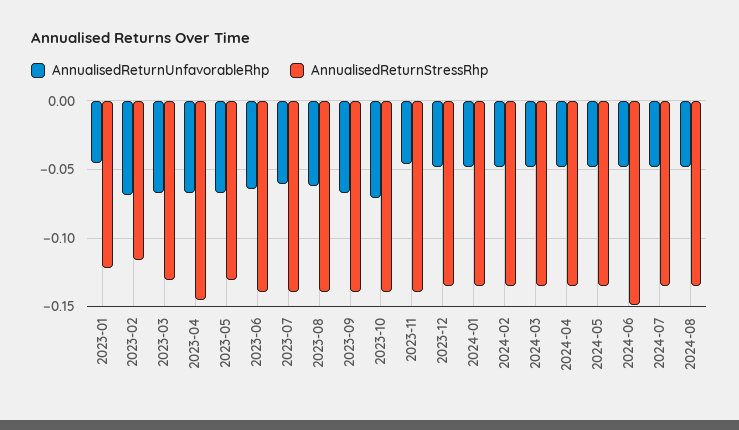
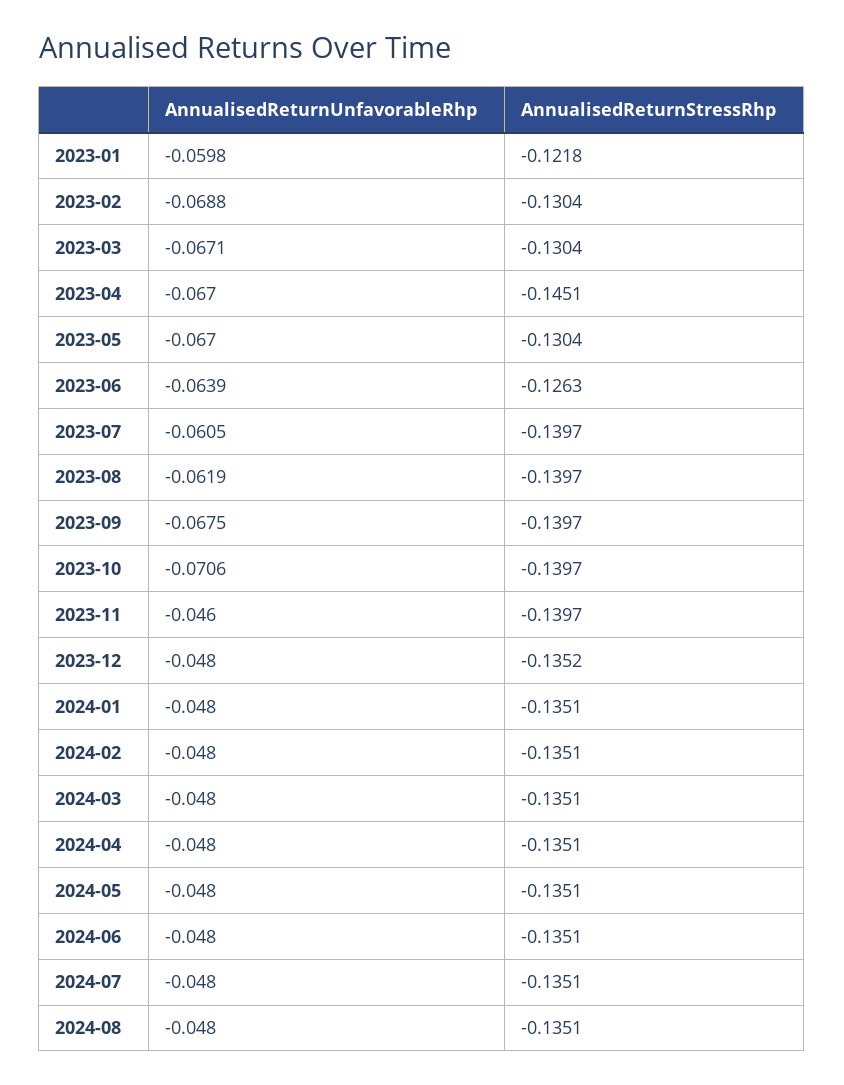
AnnualisedReturnUnfavorableRhp, 2023-01: -0.045 -> -0.0598
AnnualisedReturnStressRhp, 2023-02: -0.115 -> -0.1304
AnnualisedReturnStressRhp, 2023-06: -0.14 -> -0.1263
AnnualisedReturnStressRhp, 2024-06: -0.15 -> -0.1351

